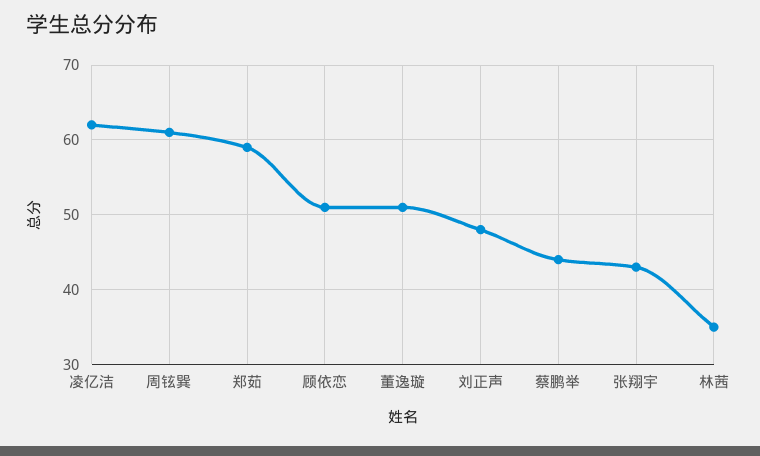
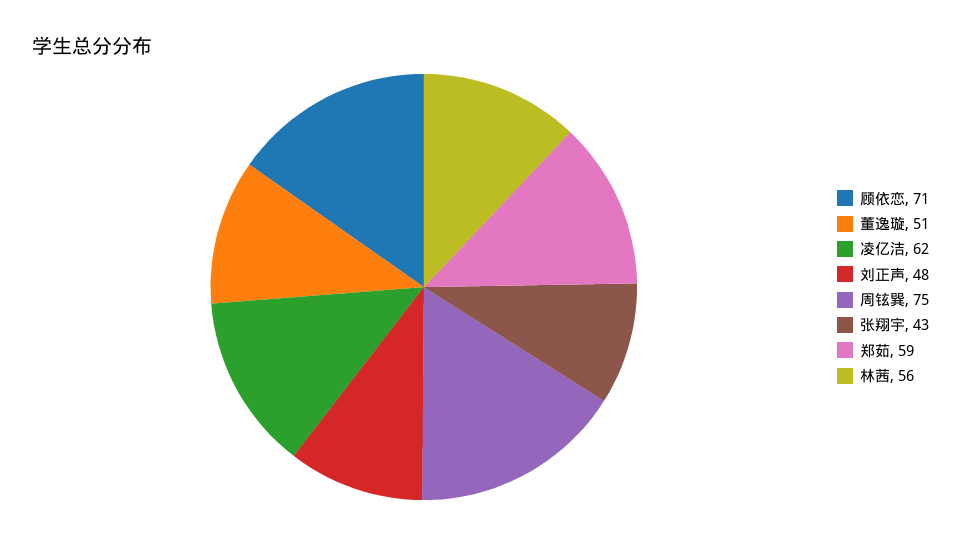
周铉巽: 61 -> 75
顾依恋: 51 -> 71
蔡鹏举: 44 -> none
林茜: 35 -> 56

